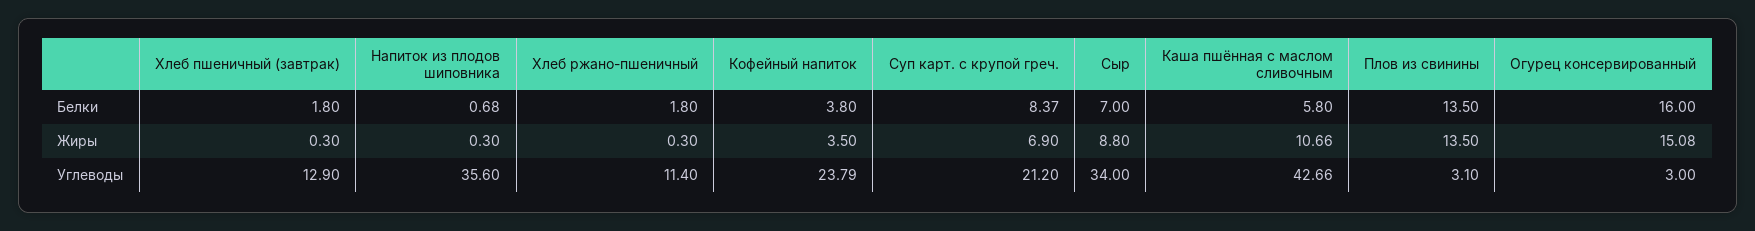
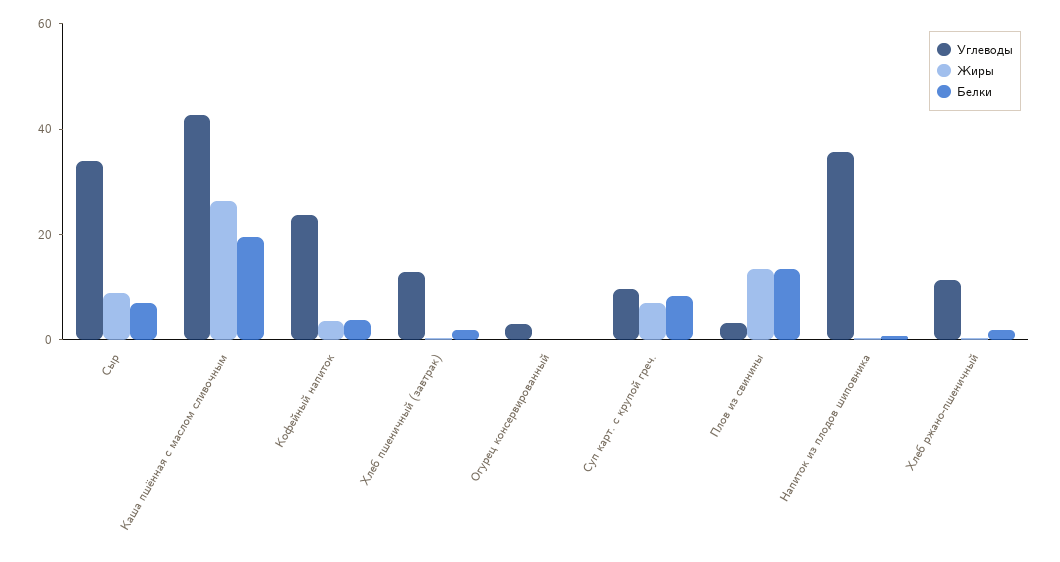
Белки, Каша пшённая с маслом сливочным: 5.8 -> 20
Белки, Огурец консервированный: 16 -> 0
Жиры, Каша пшённая с маслом сливочным: 10.66 -> 25
Жиры, Огурец консервированный: 15.08 -> 0
Углеводы, Суп карт. с крупой греч.: 21.2 -> 10

